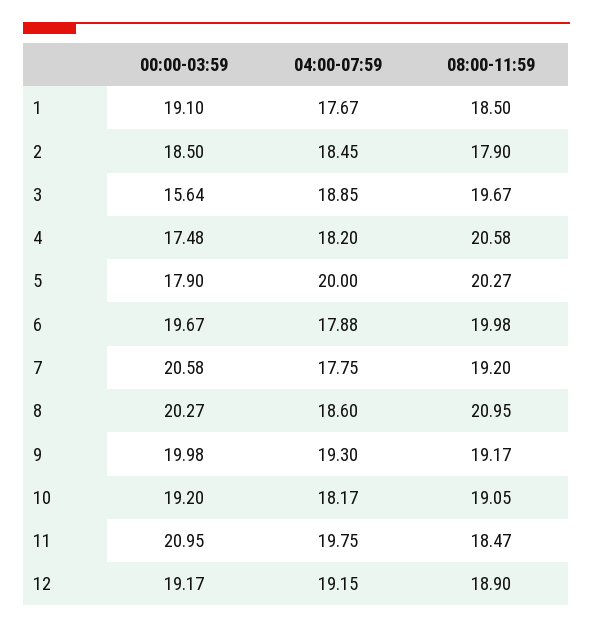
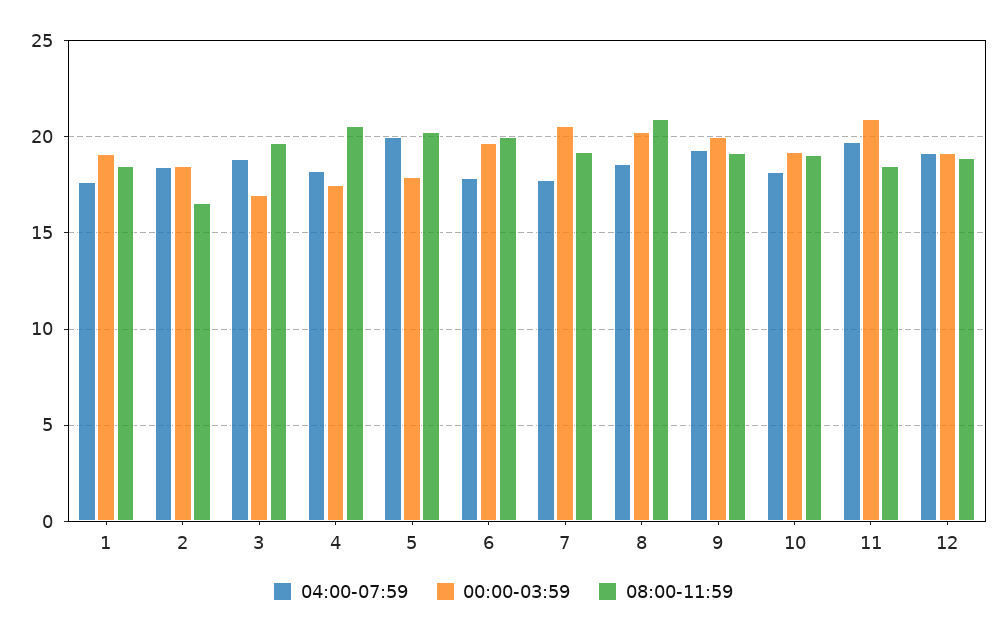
08:00-11:59, 2: 17.9 -> 16.5
00:00-03:59, 3: 15.64 -> 17

